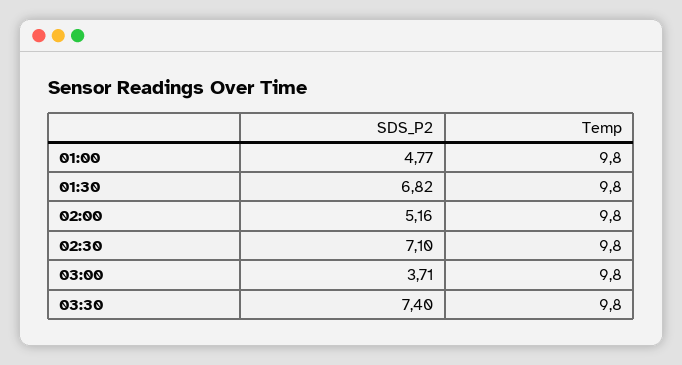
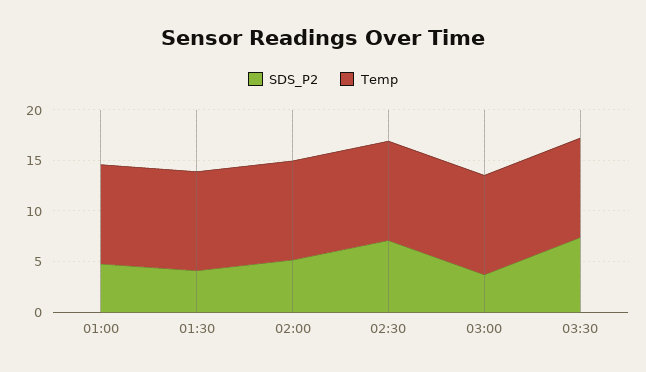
SDS_P2, 01:30: 6.82 -> 4

